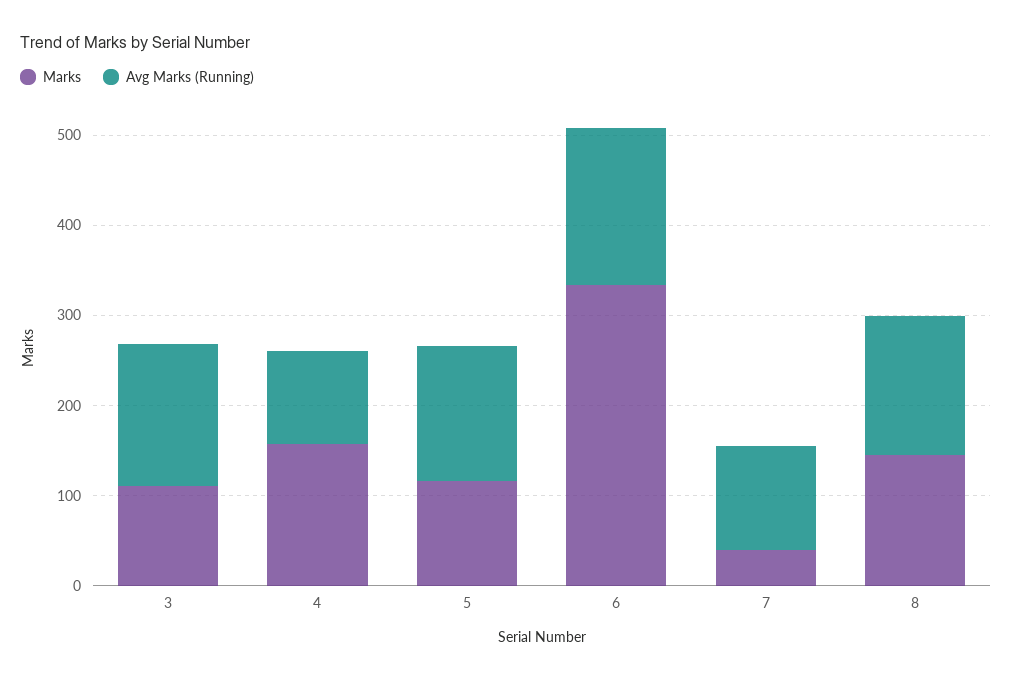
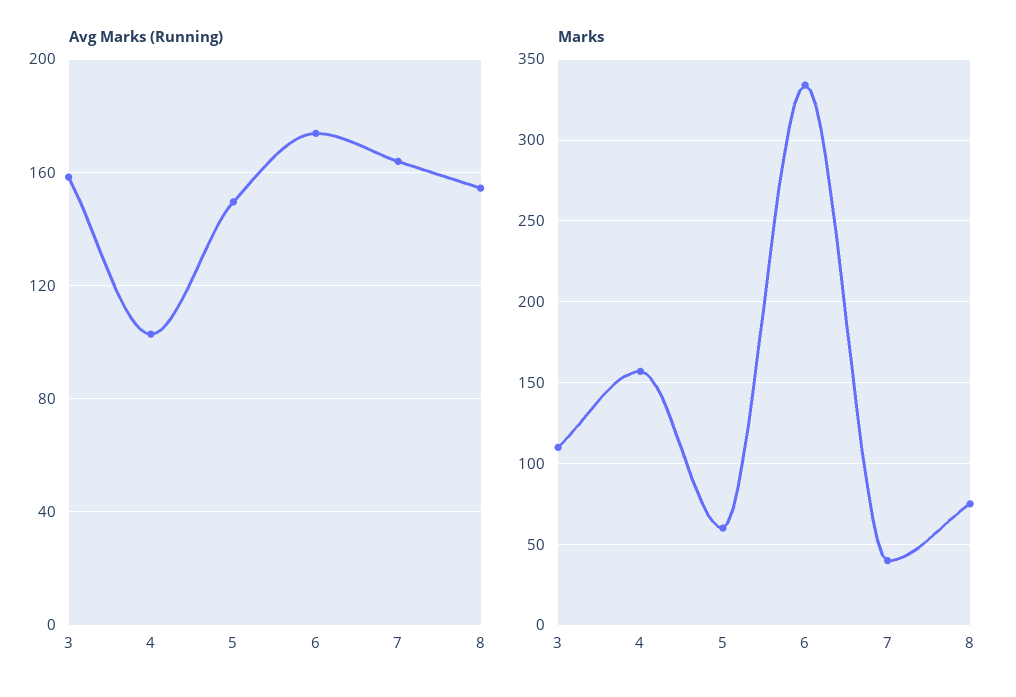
Marks, 5: 120 -> 60
Avg Marks (Running), 7: 120 -> 165
Marks, 8: 140 -> 75

